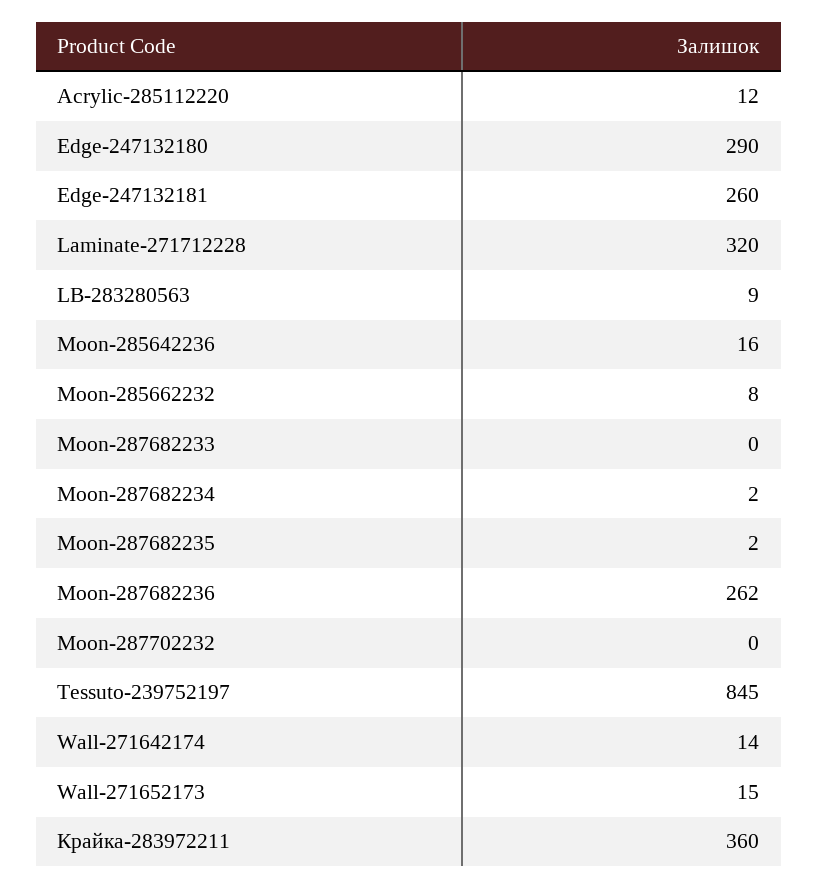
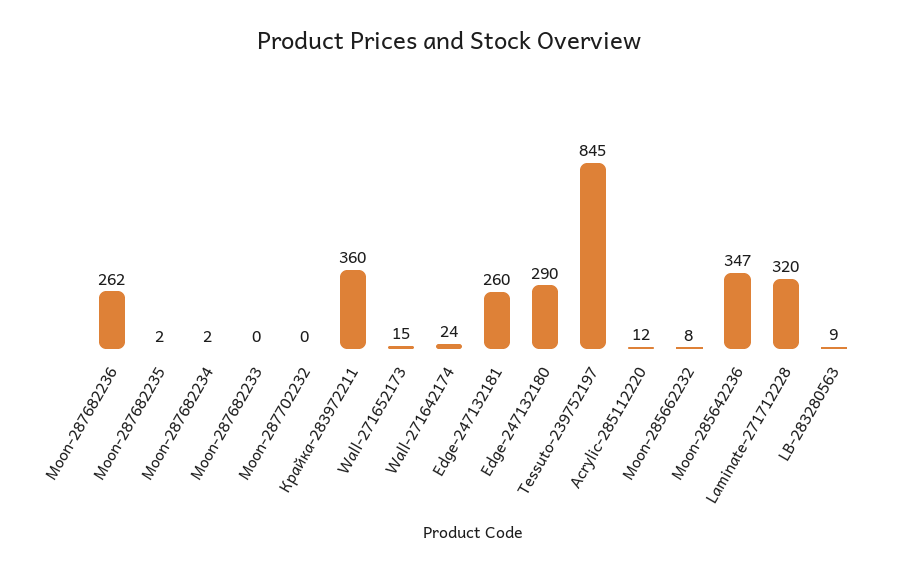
Moon-285642236: 16 -> 347
Wall-271642174: 14 -> 24

